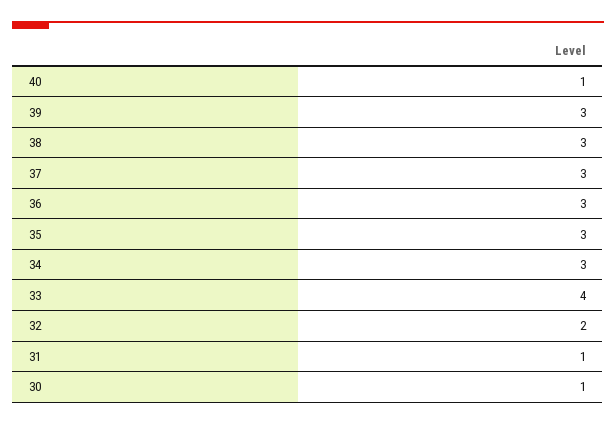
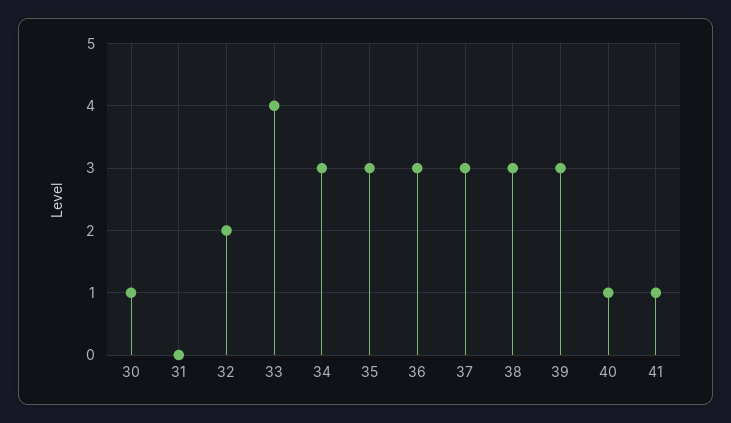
31: 1 -> 0
41: none -> 1

